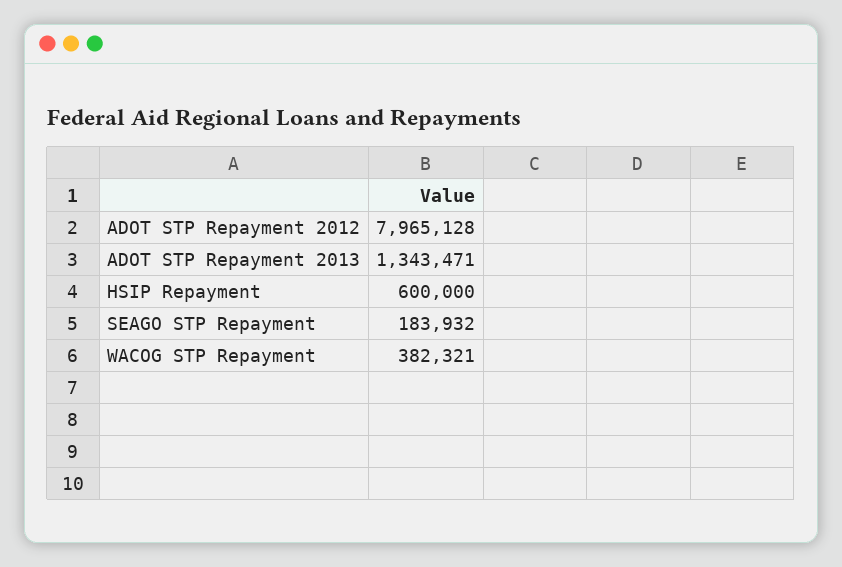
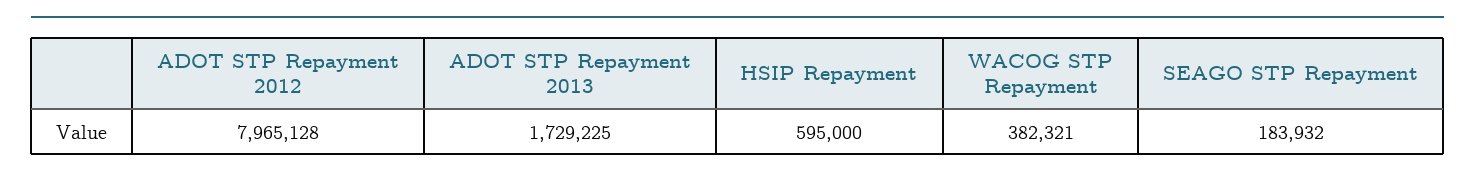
ADOT STP Repayment 2013: 1343471 -> 1729225
HSIP Repayment: 600000 -> 595000

